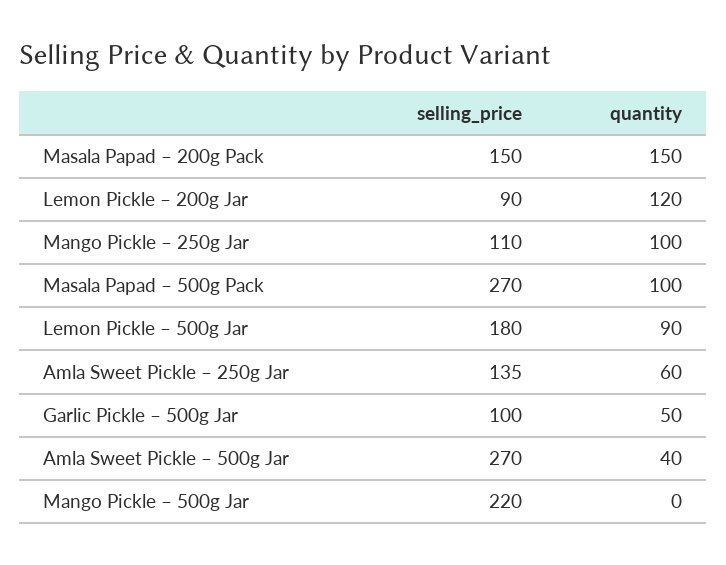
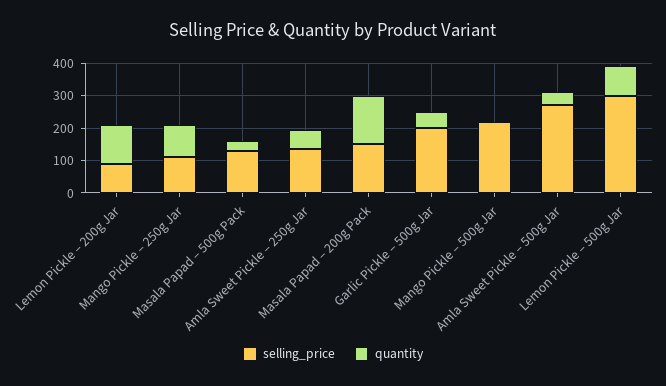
selling_price, Masala Papad – 500g Pack: 270 -> 125
quantity, Masala Papad – 500g Pack: 100 -> 25
selling_price, Lemon Pickle – 500g Jar: 180 -> 300
selling_price, Garlic Pickle – 500g Jar: 100 -> 200

